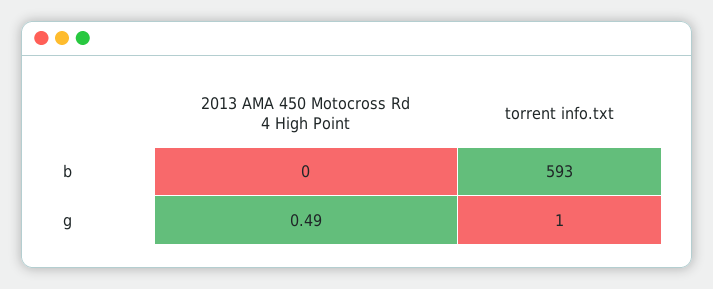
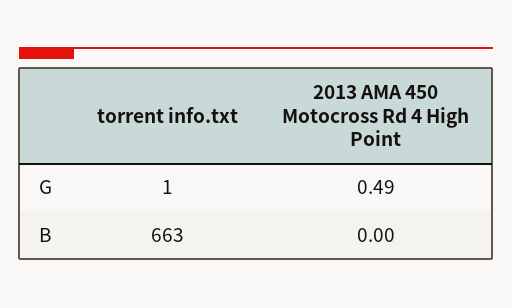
torrent info.txt, b: 593 -> 663

